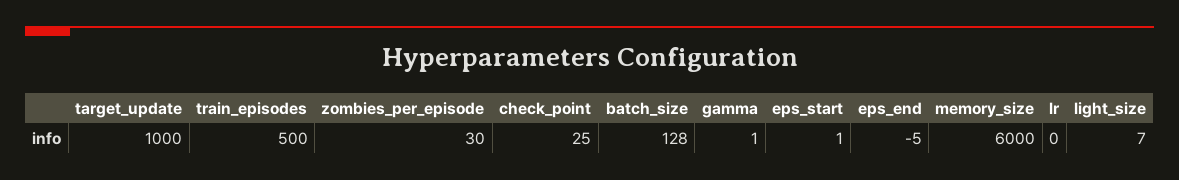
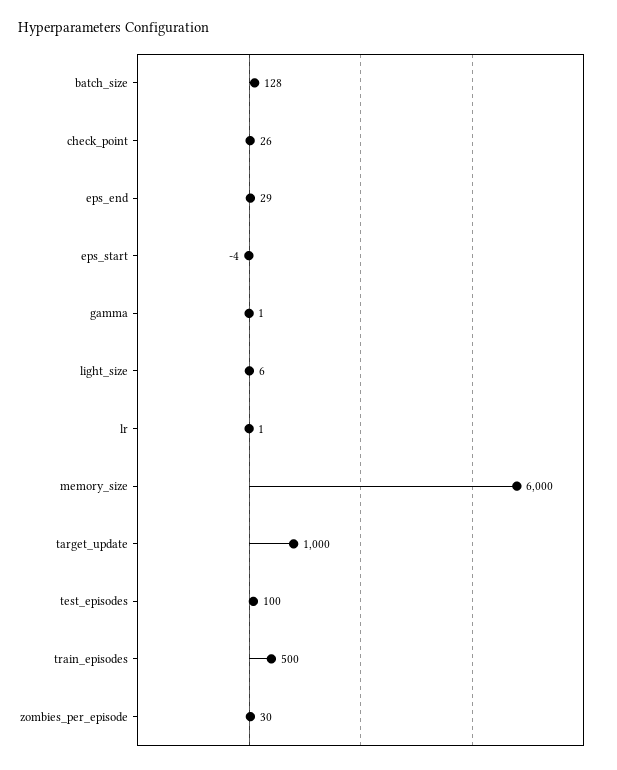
check_point: 25 -> 26
eps_start: 1 -> -4
eps_end: -5 -> 29
lr: 0 -> 1
light_size: 7 -> 6
test_episodes: none -> 100

